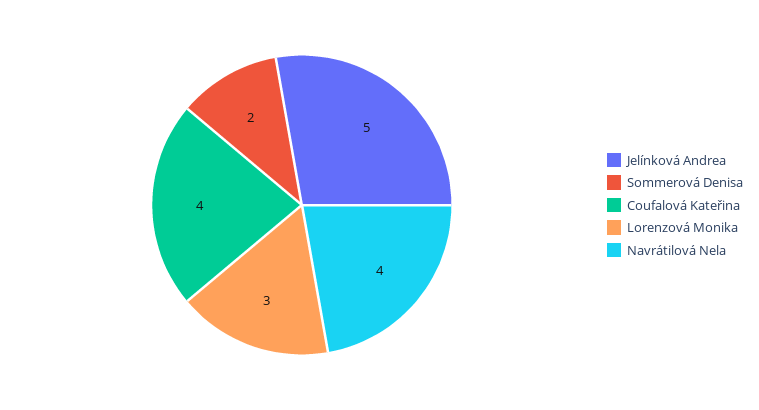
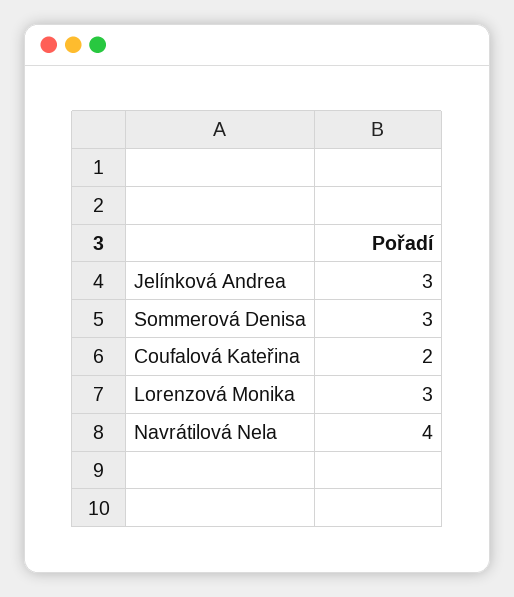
Jelínková Andrea: 5 -> 3
Sommerová Denisa: 2 -> 3
Coufalová Kateřina: 4 -> 2

